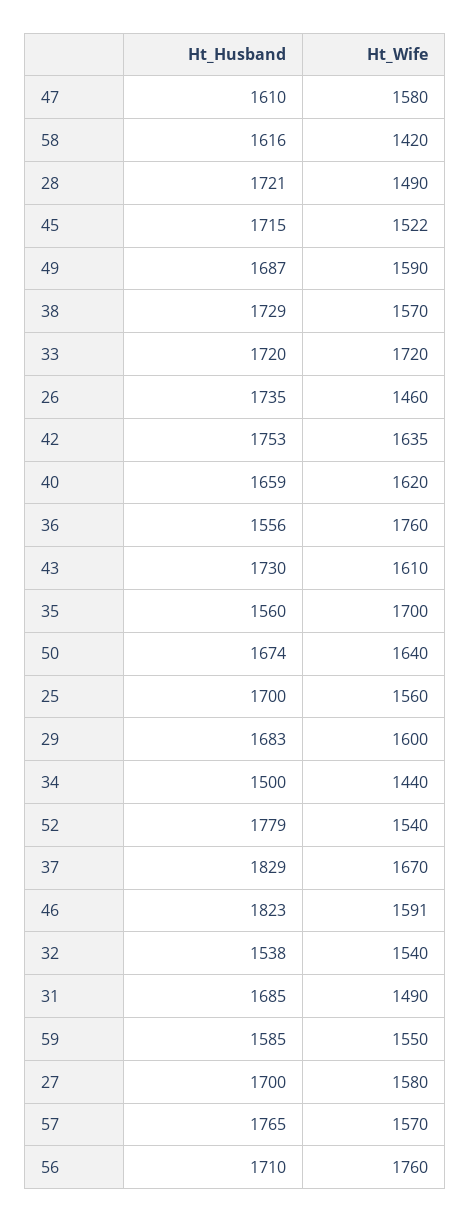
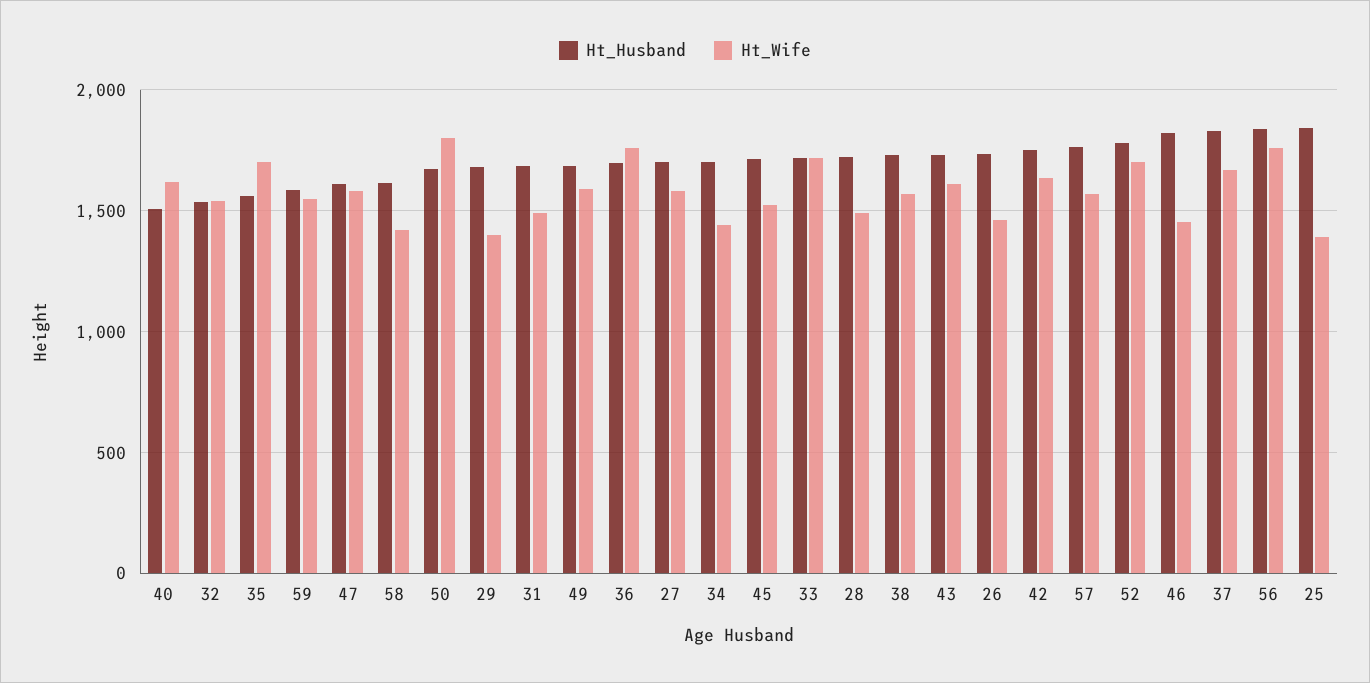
Ht_Husband, 40: 1659 -> 1500
Ht_Husband, 36: 1556 -> 1700
Ht_Wife, 50: 1640 -> 1800
Ht_Husband, 25: 1700 -> 1850
Ht_Wife, 25: 1560 -> 1400
Ht_Wife, 29: 1600 -> 1400
Ht_Husband, 34: 1500 -> 1700
Ht_Wife, 52: 1540 -> 1700
Ht_Wife, 46: 1591 -> 1450
Ht_Husband, 56: 1710 -> 1850

